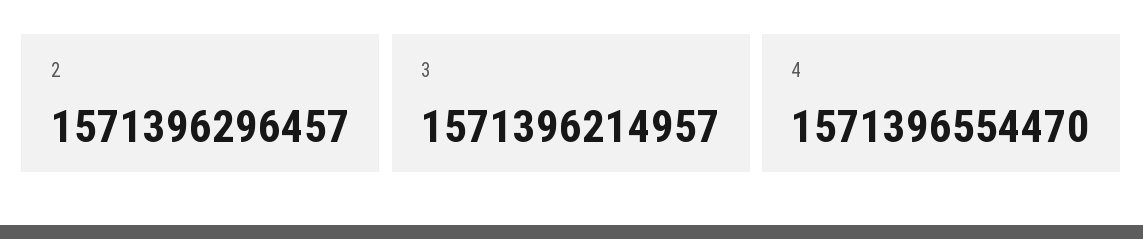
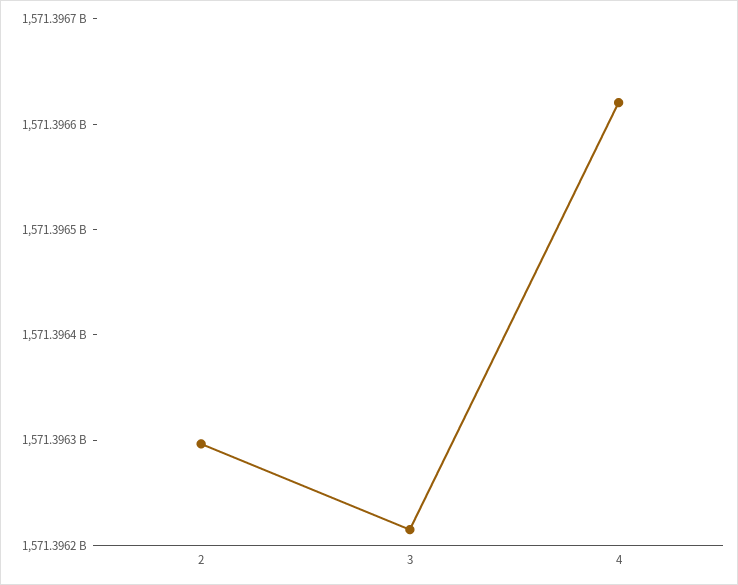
4: 1571396554470 -> 1571396620000

